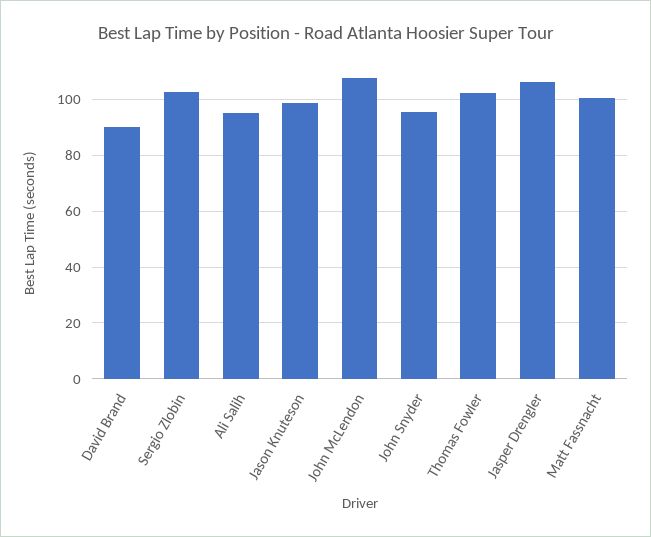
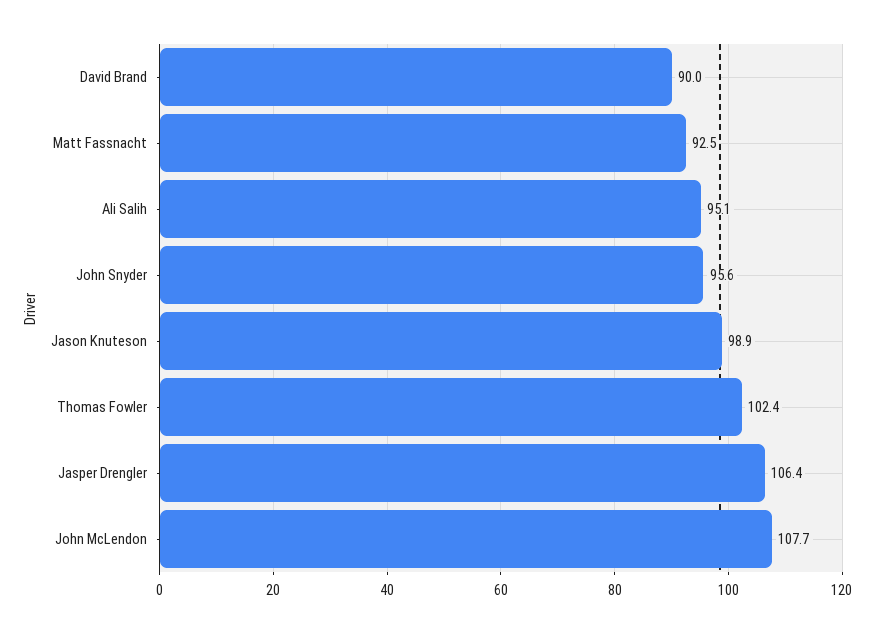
Sergio Zlobin: 102.5 -> none
Matt Fassnacht: 100 -> 92.5

